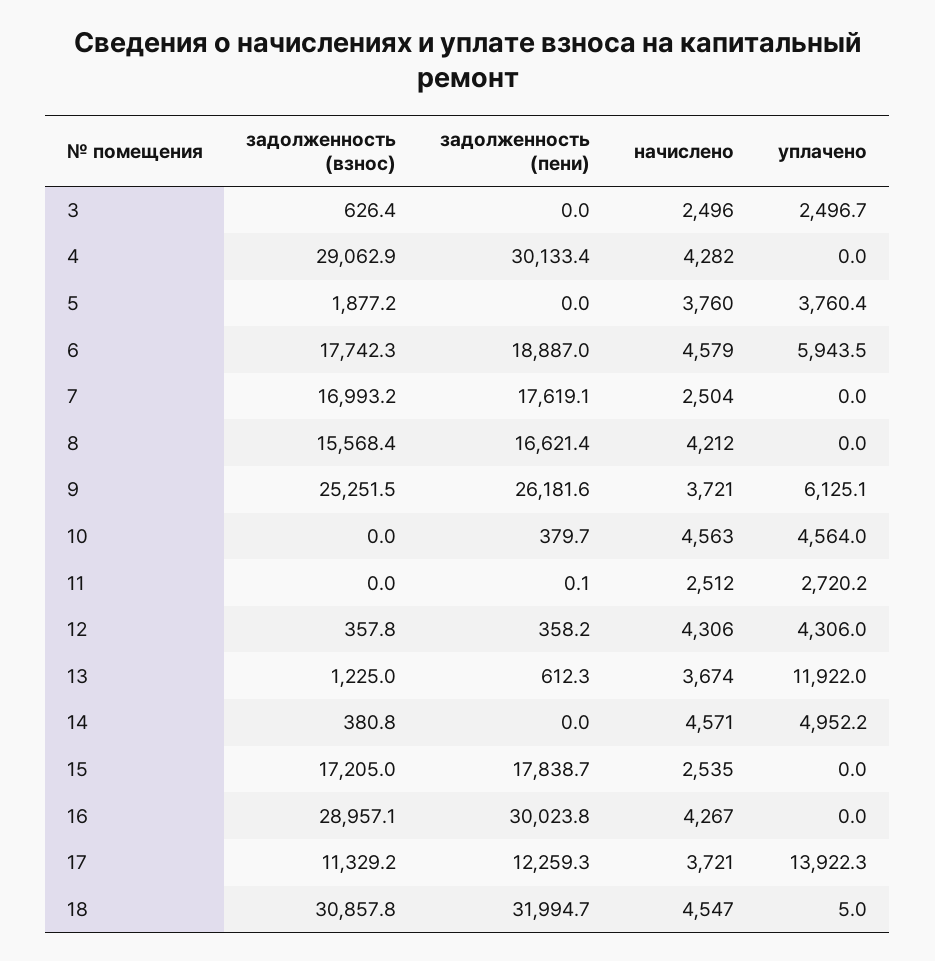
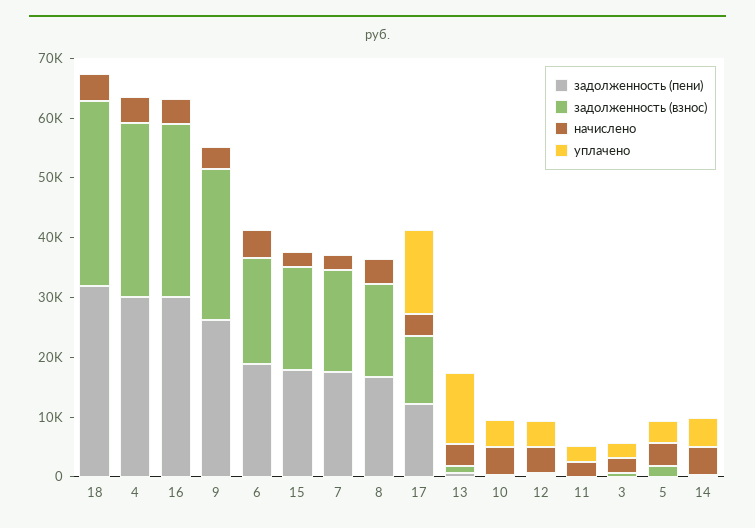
уплачено, 6: 5943.5 -> 0
уплачено, 9: 6125.1 -> 0

